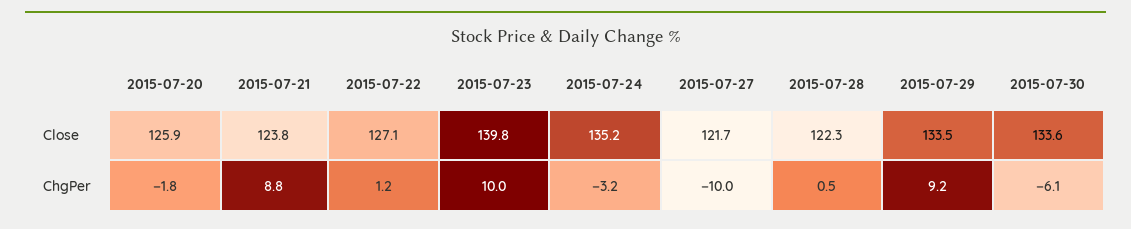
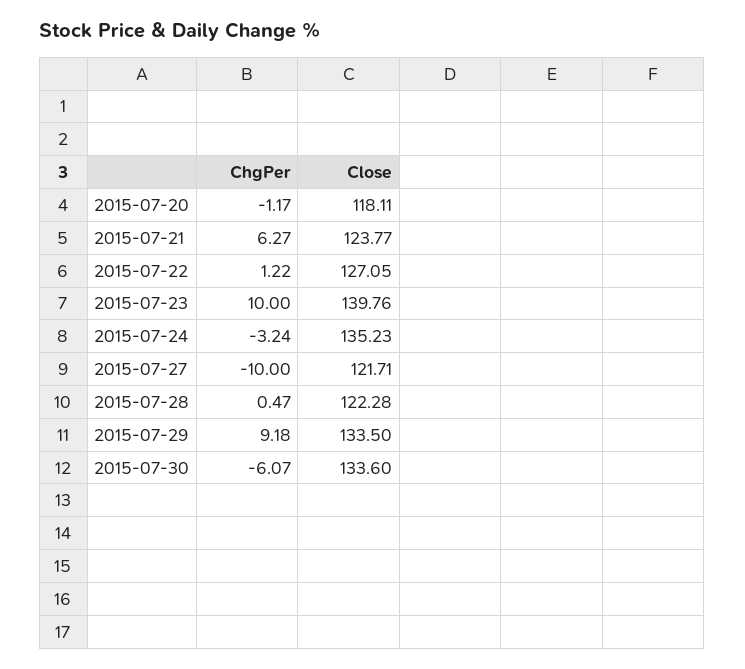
2015-07-20, Close: 125.9 -> 118.11
2015-07-20, ChgPer: -1.8 -> -1.17
2015-07-21, ChgPer: 8.8 -> 6.27

